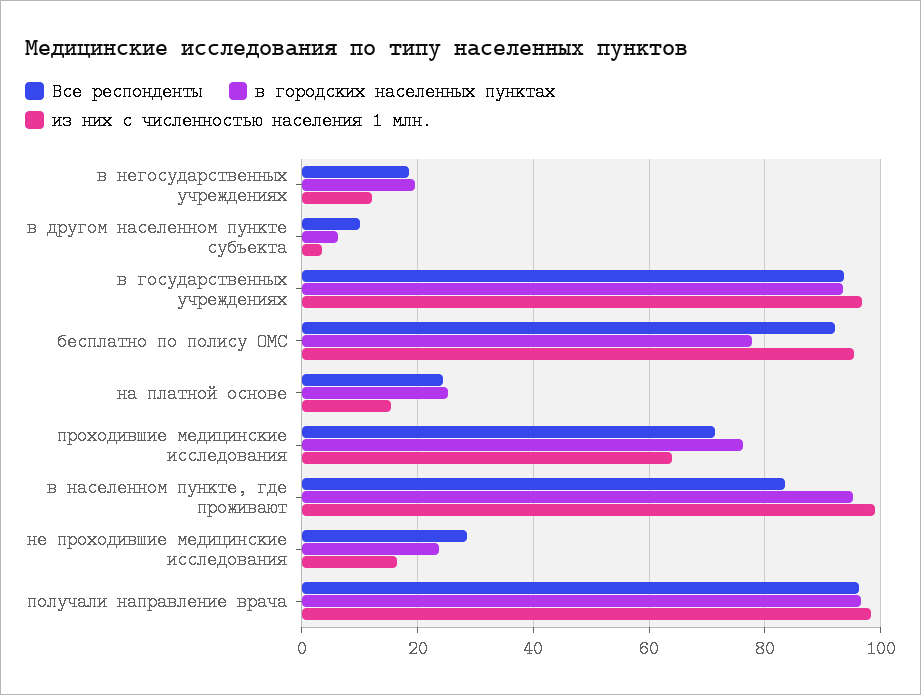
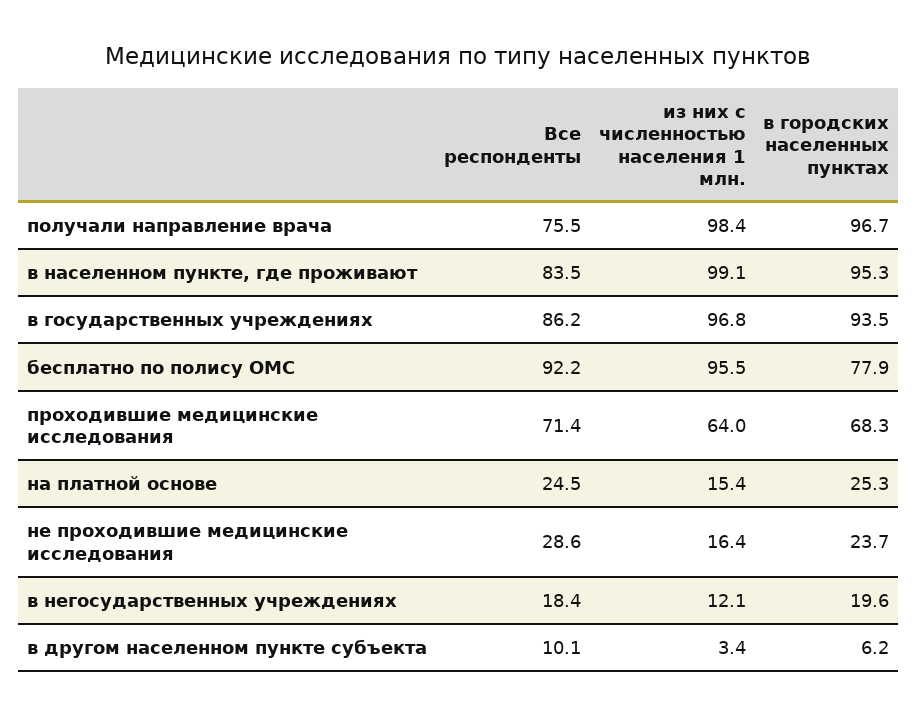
Все респонденты, в государственных учреждениях: 94 -> 86.2
в городских населенных пунктах, проходившие медицинские исследования: 76 -> 68.3
Все респонденты, получали направление врача: 96 -> 75.5

